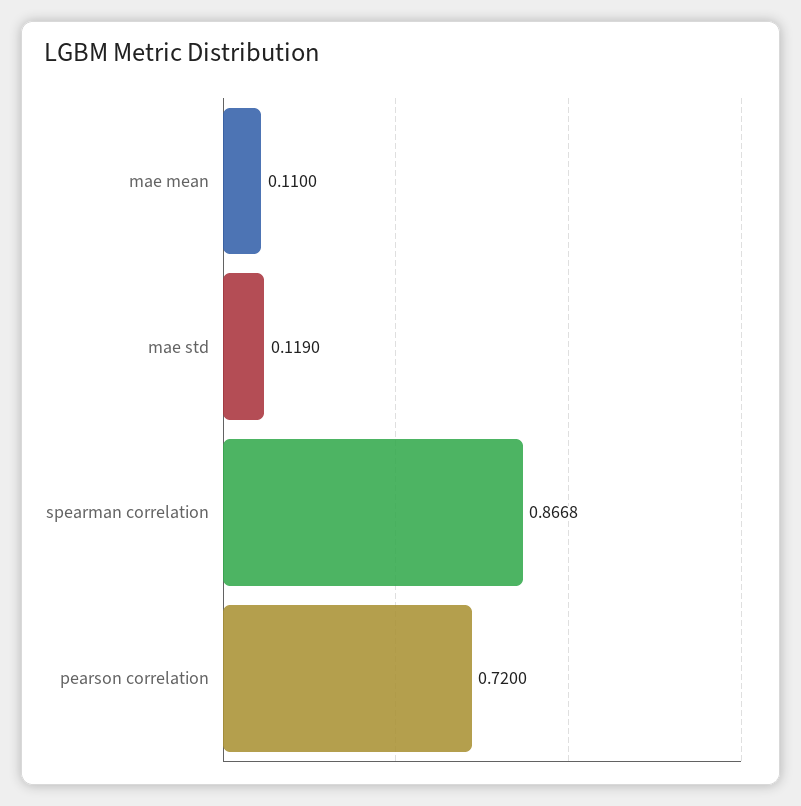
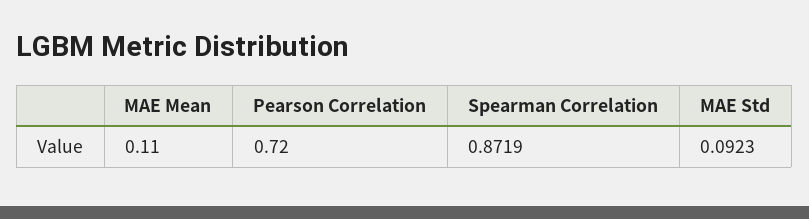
mae std: 0.119 -> 0.0923
spearman correlation: 0.8668 -> 0.8719

